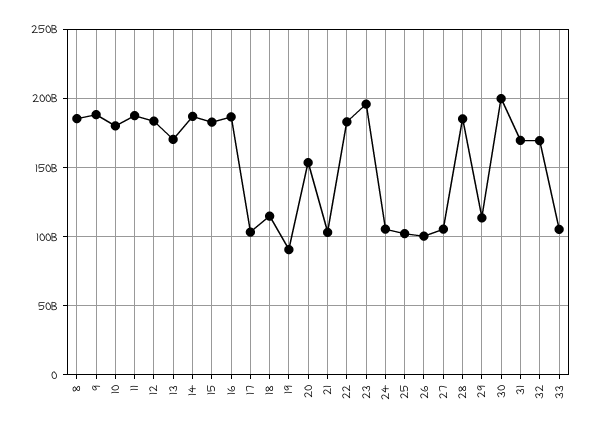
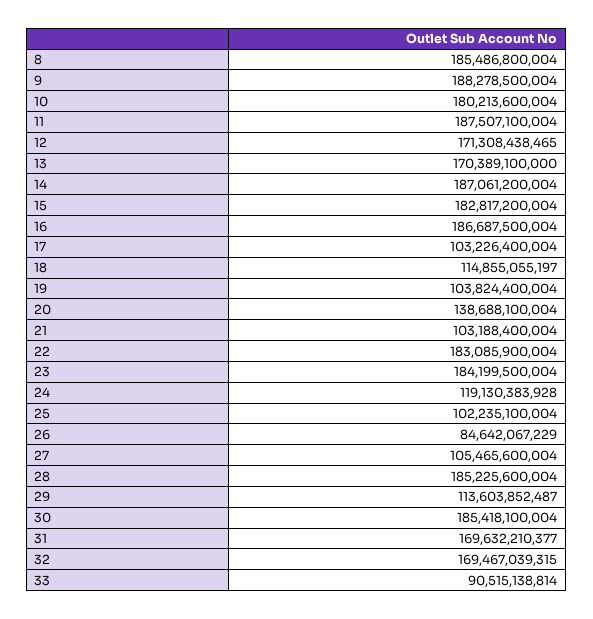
12: 185000000000 -> 171308438465
19: 90000000000 -> 103824400004
20: 155000000000 -> 138688100004
23: 195000000000 -> 184199500004
24: 105000000000 -> 119130383928
26: 100000000000 -> 84642067229
30: 200000000000 -> 185418100004
33: 105000000000 -> 90515138814

